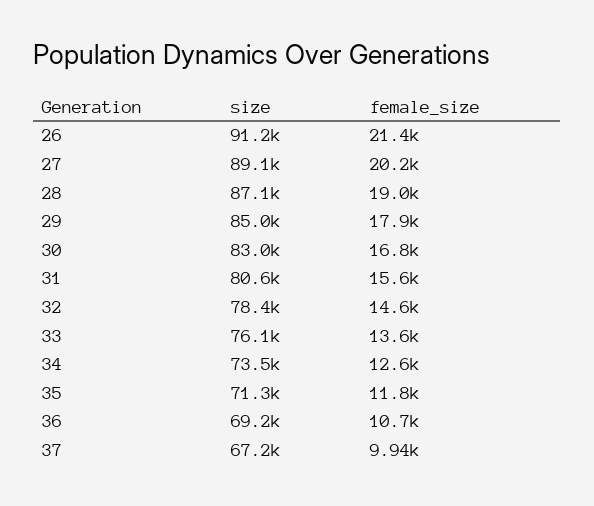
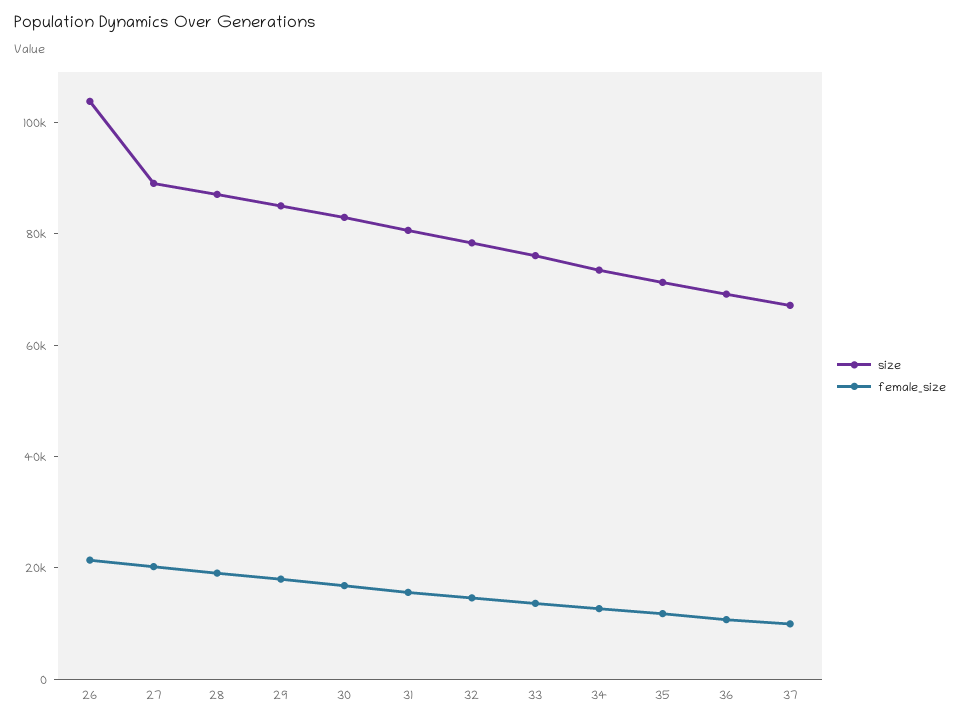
size, 26: 91200 -> 105000

